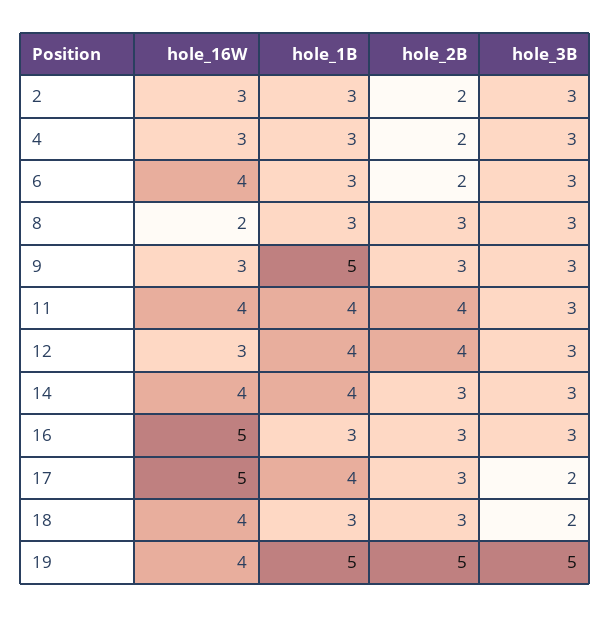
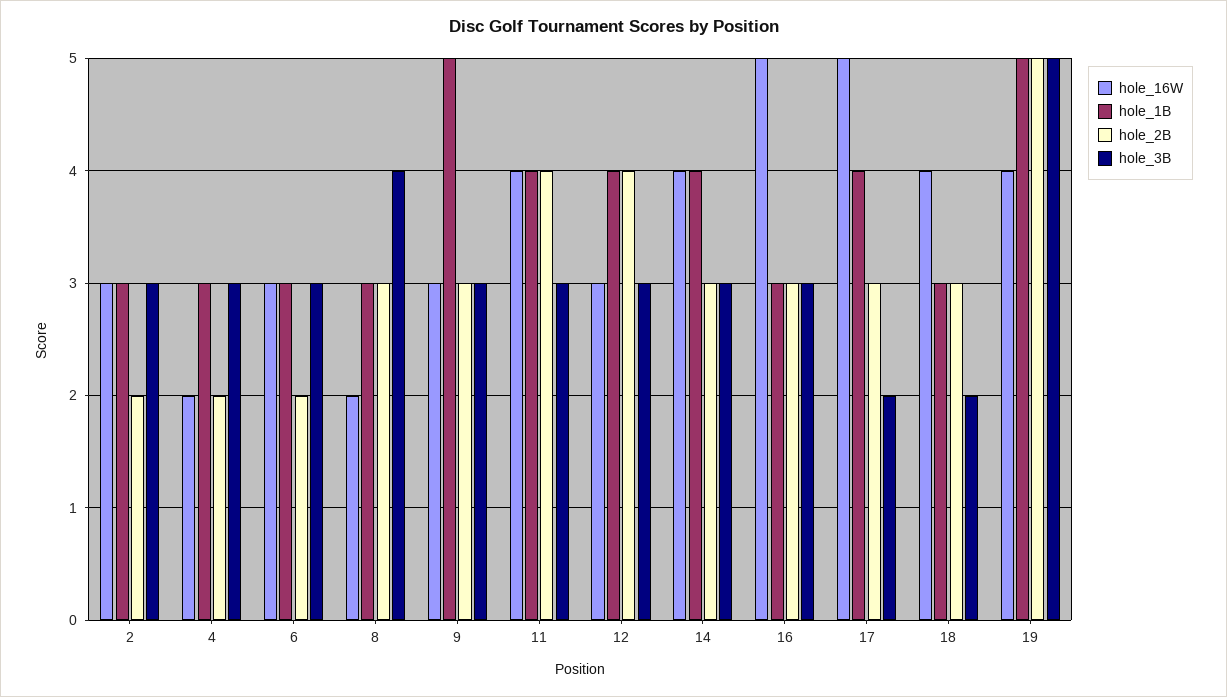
hole_16W, 4: 3 -> 2
hole_16W, 6: 4 -> 3
hole_3B, 8: 3 -> 4

